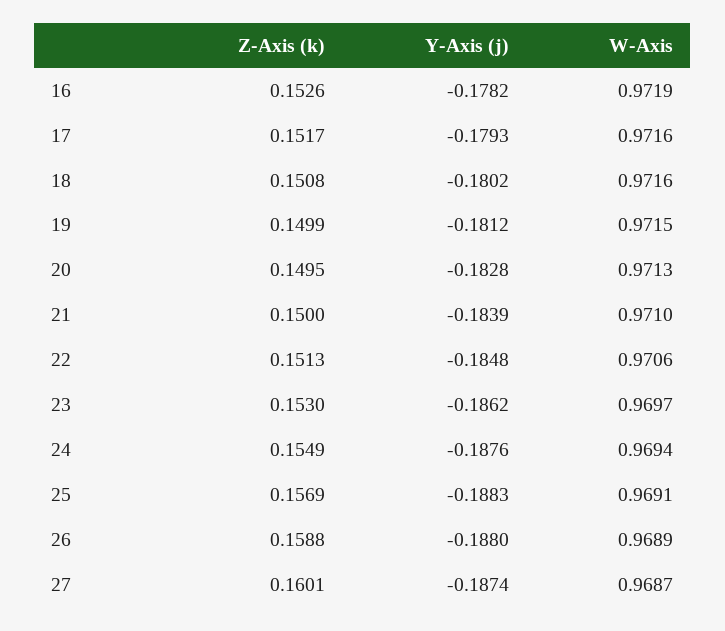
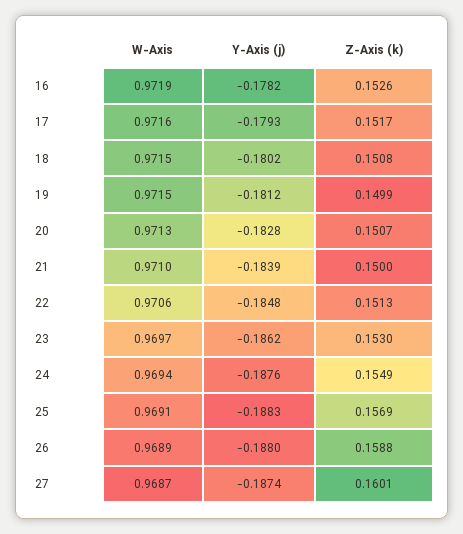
W-Axis, 18: 0.9716 -> 0.9715
Z-Axis (k), 20: 0.1495 -> 0.1507

